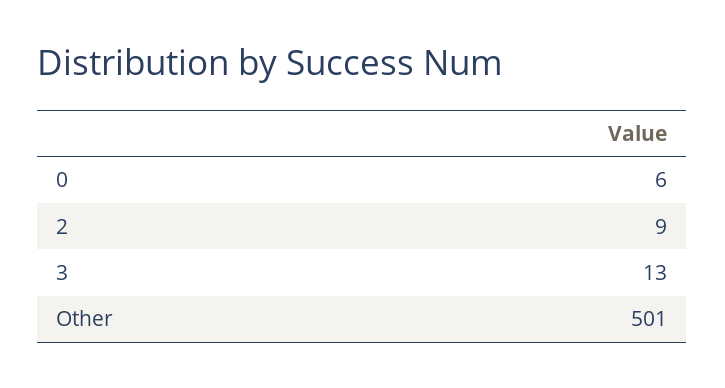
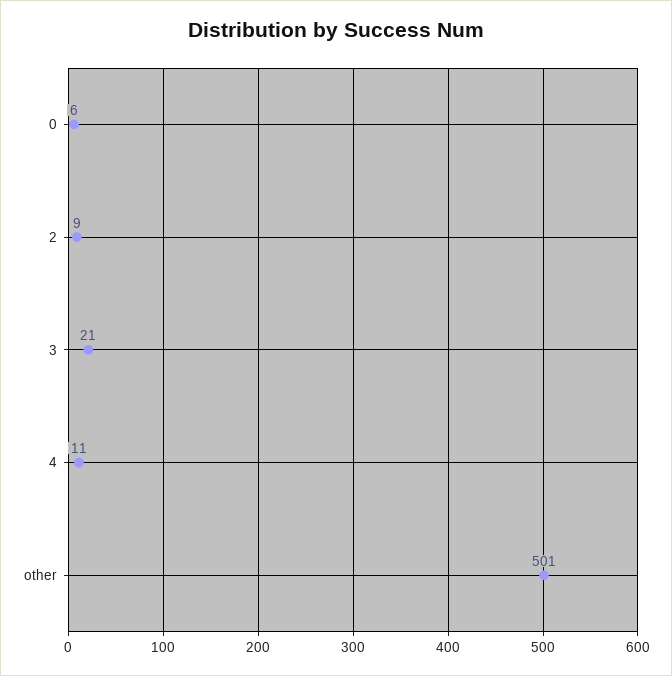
3: 13 -> 21
4: none -> 11

